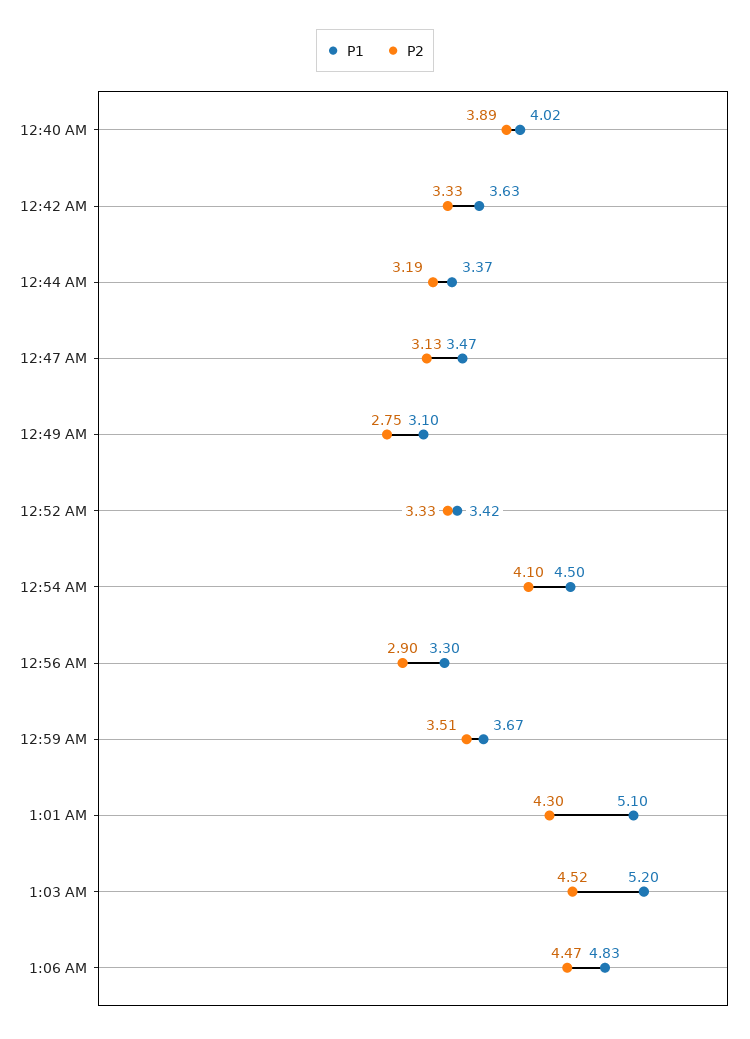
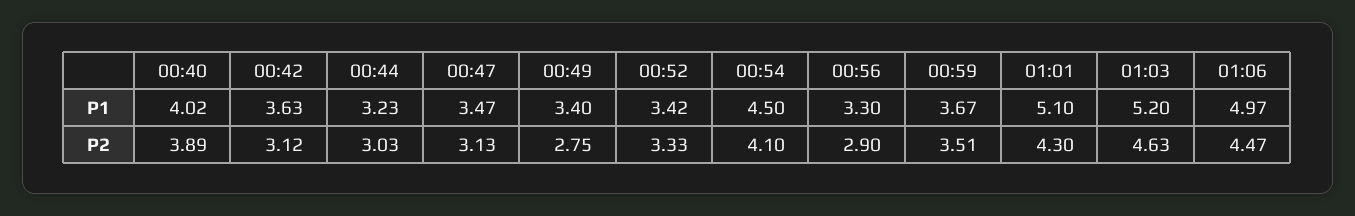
P2, 12:42 AM: 3.33 -> 3.12
P1, 12:44 AM: 3.37 -> 3.23
P2, 12:44 AM: 3.19 -> 3.03
P1, 12:49 AM: 3.1 -> 3.4
P2, 1:03 AM: 4.52 -> 4.63
P1, 1:06 AM: 4.83 -> 4.97

